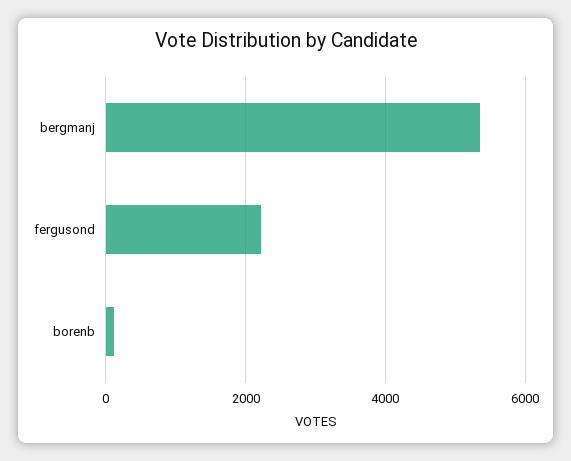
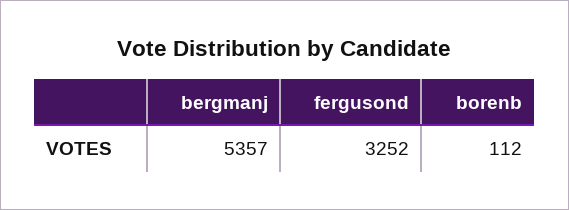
fergusond: 2200 -> 3252

